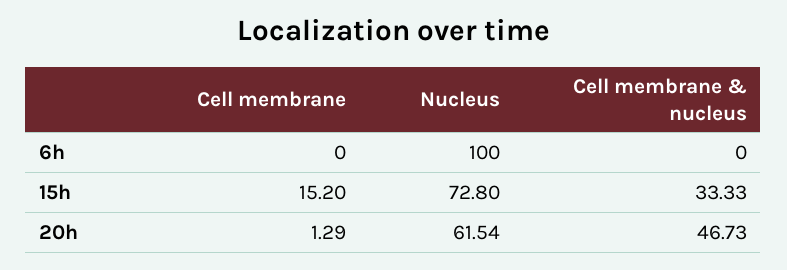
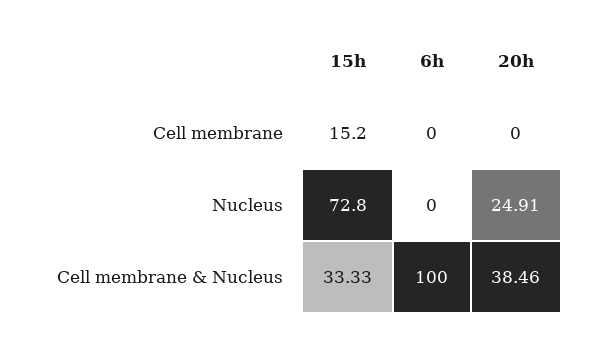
Nucleus, 6h: 100 -> 0
Cell membrane & nucleus, 6h: 0 -> 100
Cell membrane, 20h: 1.29 -> 0
Nucleus, 20h: 61.54 -> 24.91
Cell membrane & nucleus, 20h: 46.73 -> 38.46

